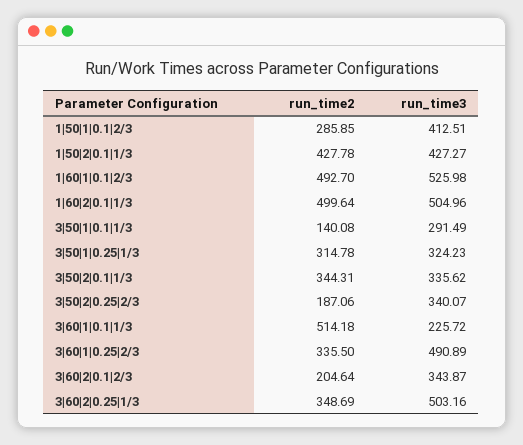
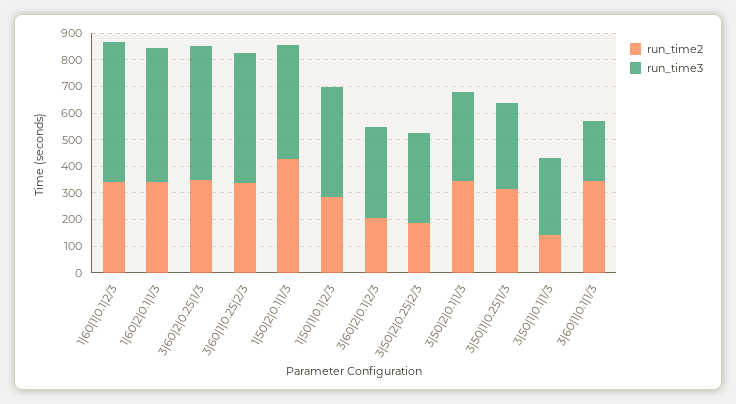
run_time2, 1|60|1|0.1|2/3: 492.7 -> 350
run_time2, 1|60|2|0.1|1/3: 499.64 -> 350
run_time2, 3|60|1|0.1|1/3: 514.18 -> 350

